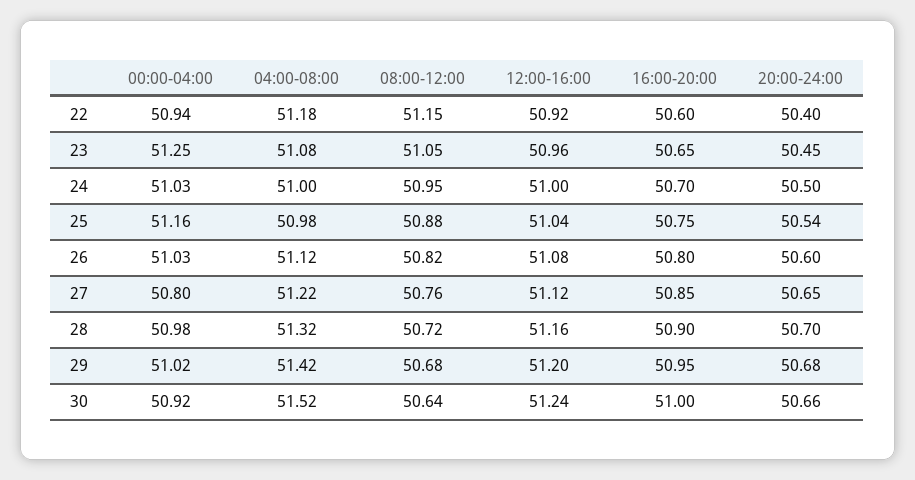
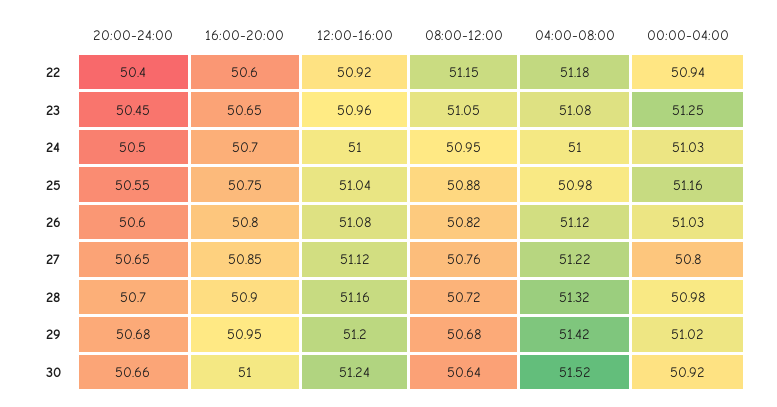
20:00-24:00, 25: 50.54 -> 50.55

